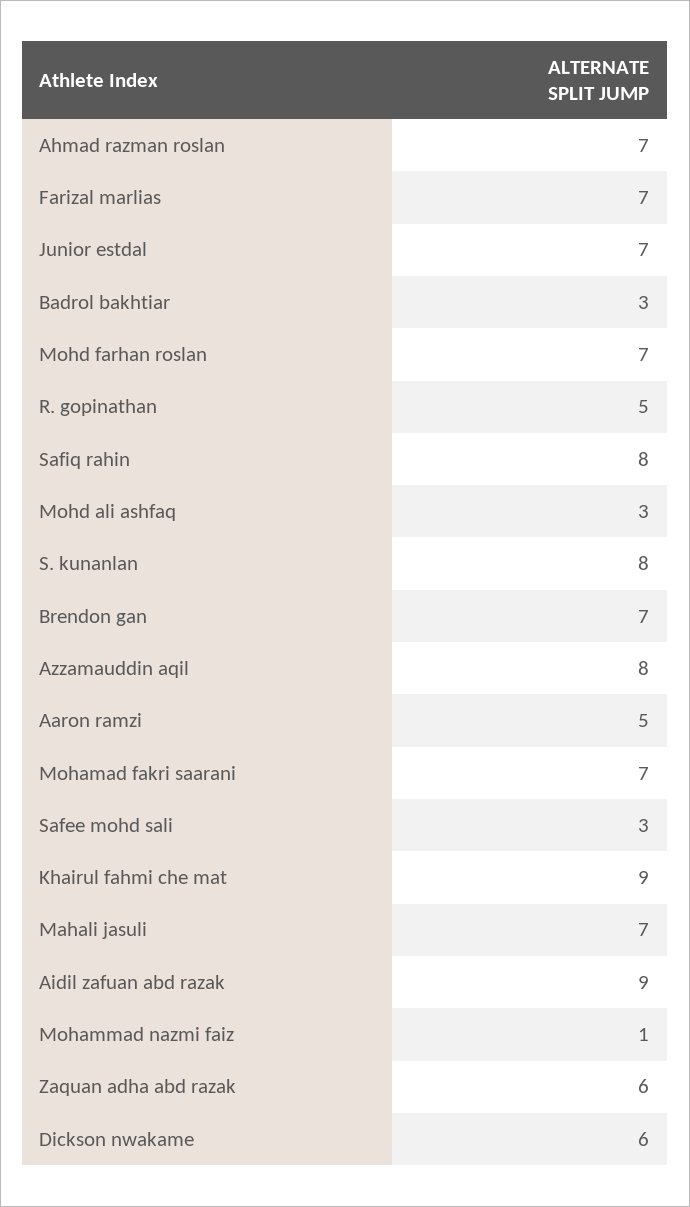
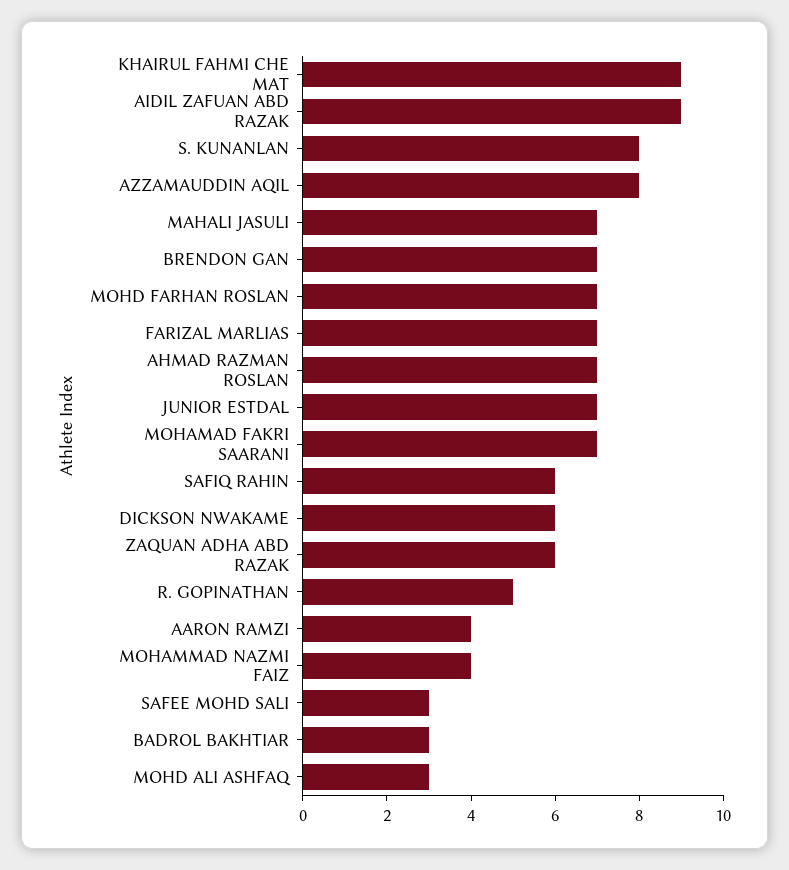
Safiq rahin: 8 -> 6
Aaron ramzi: 5 -> 4
Mohammad nazmi faiz: 1 -> 4

